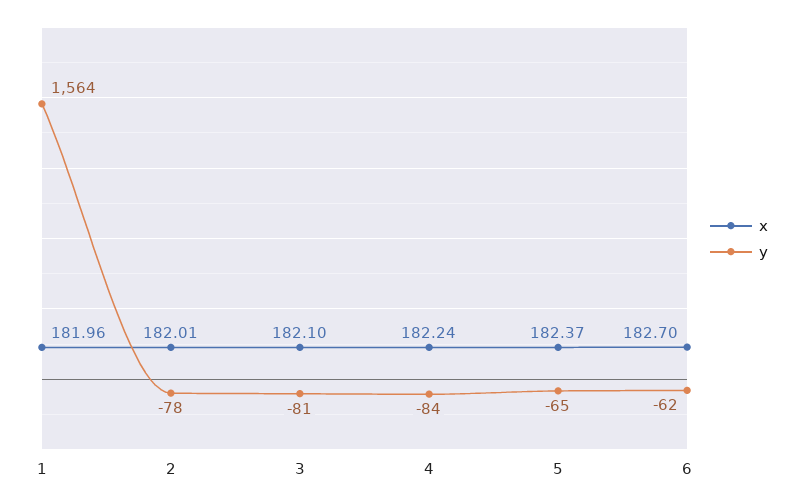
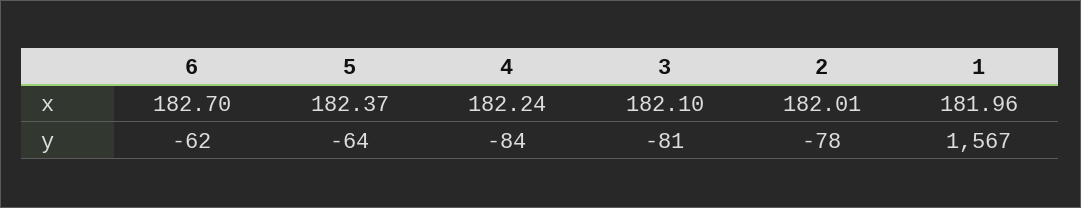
y, 1: 1564 -> 1567
y, 5: -65 -> -64

